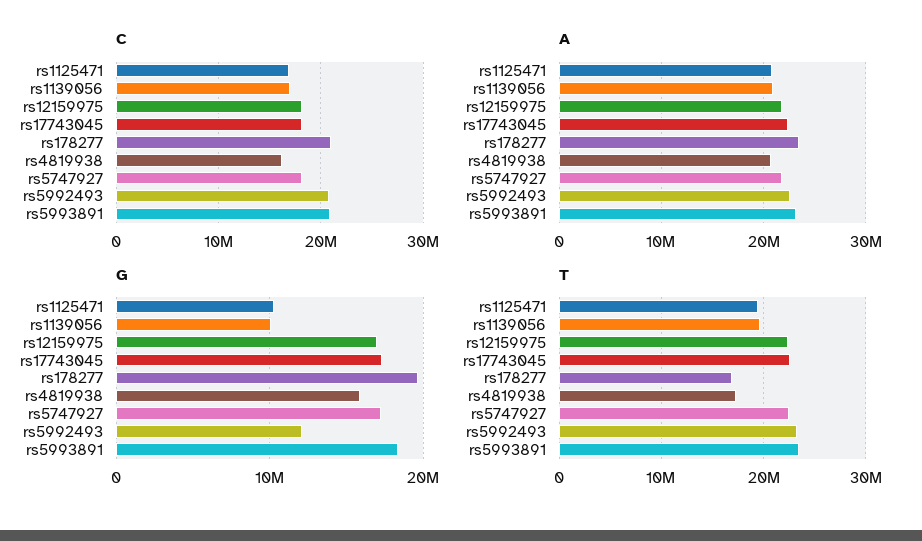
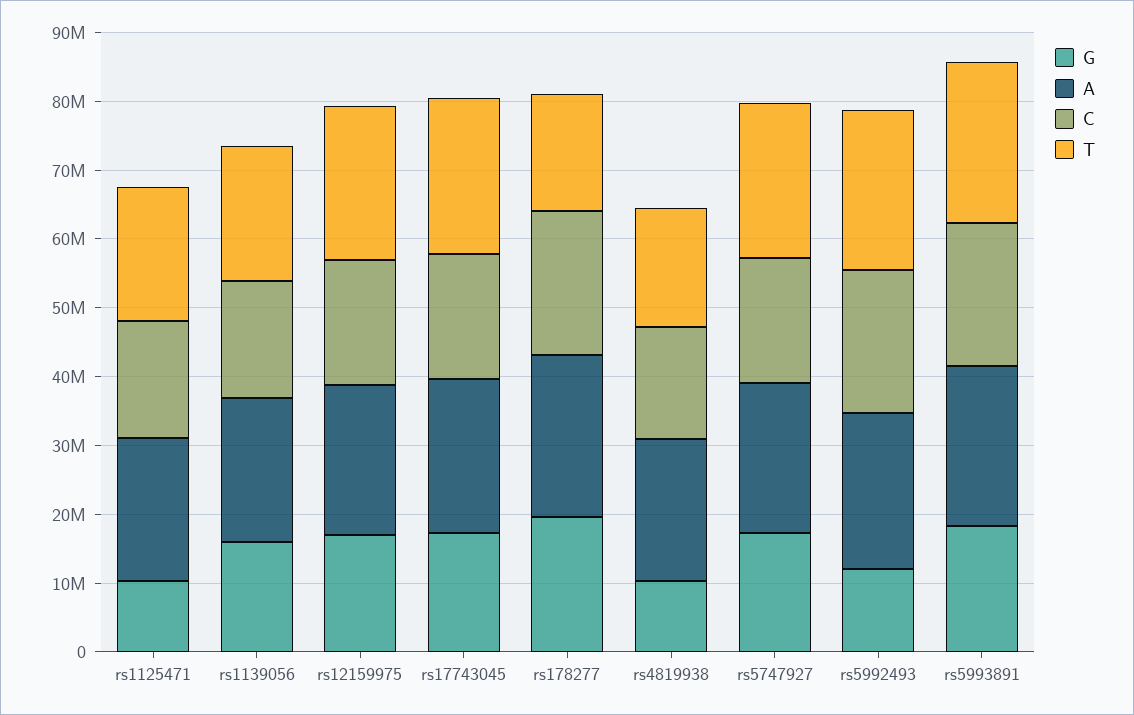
G, rs1139056: 10000000 -> 16000000
G, rs4819938: 16000000 -> 10000000

